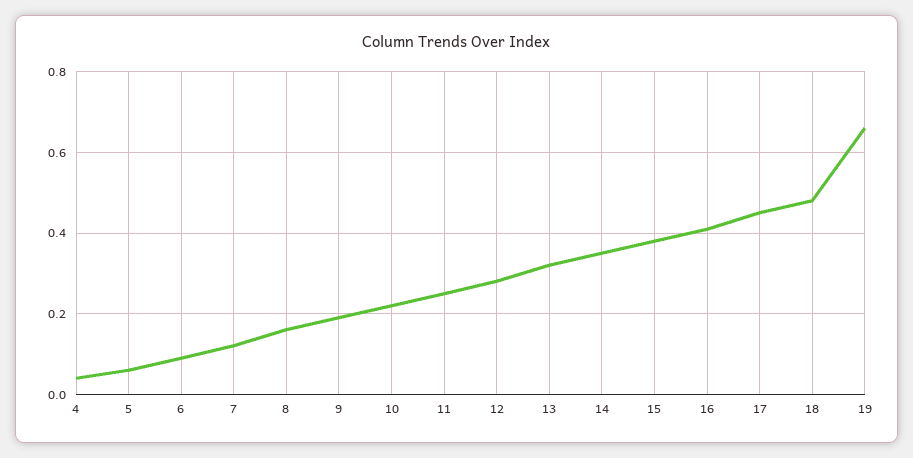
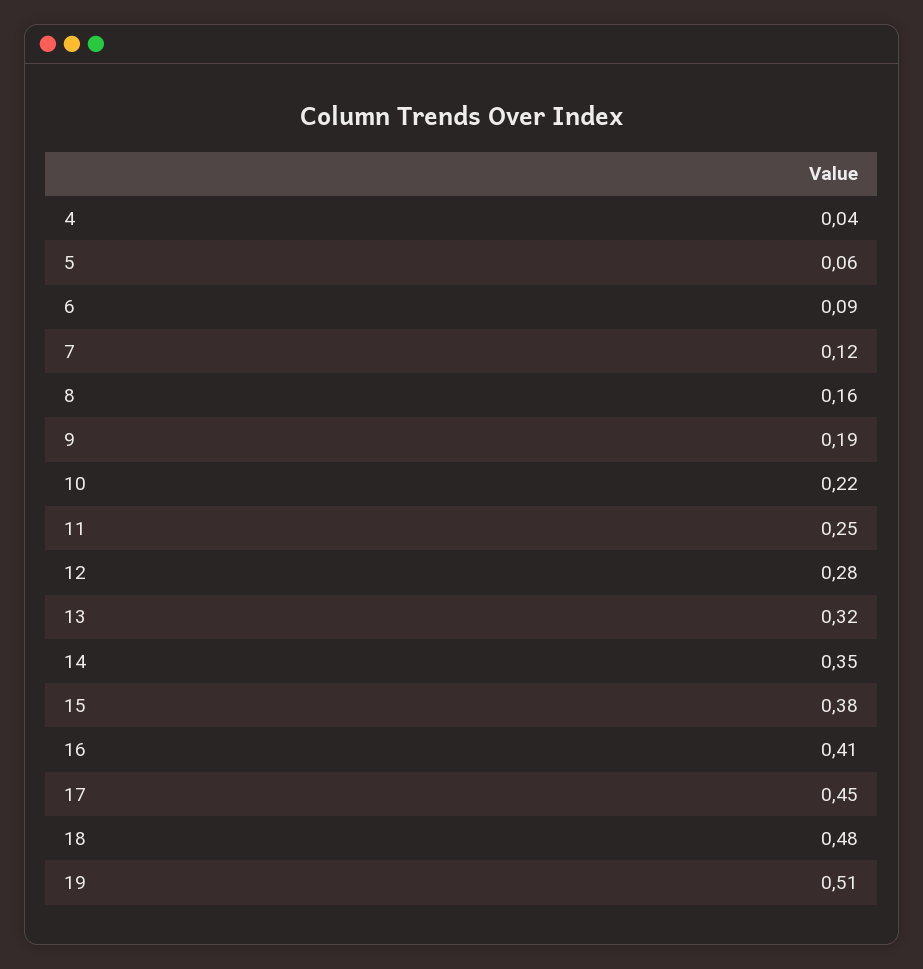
19: 0.65 -> 0.51

